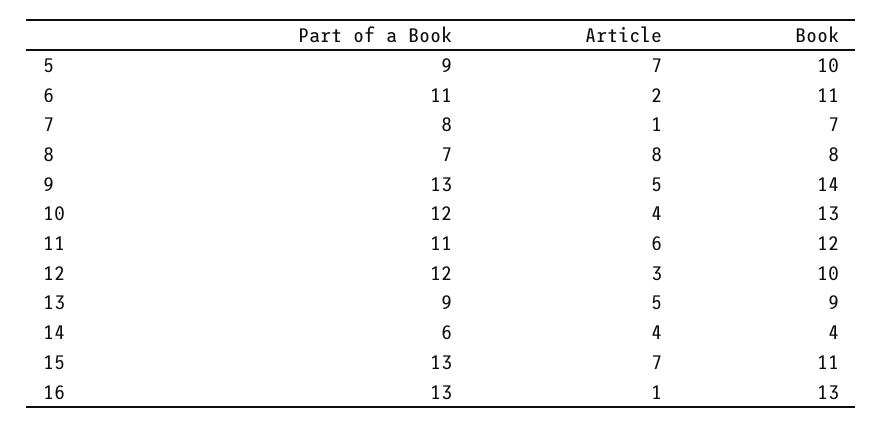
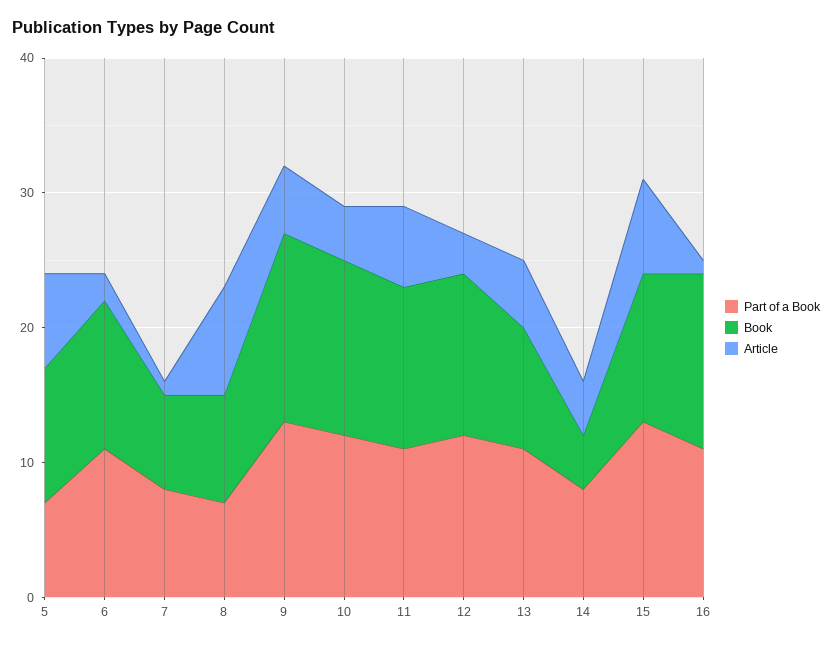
Part of a Book, 5: 9 -> 7
Book, 12: 10 -> 12
Part of a Book, 13: 9 -> 11
Part of a Book, 14: 6 -> 8
Part of a Book, 16: 13 -> 11

